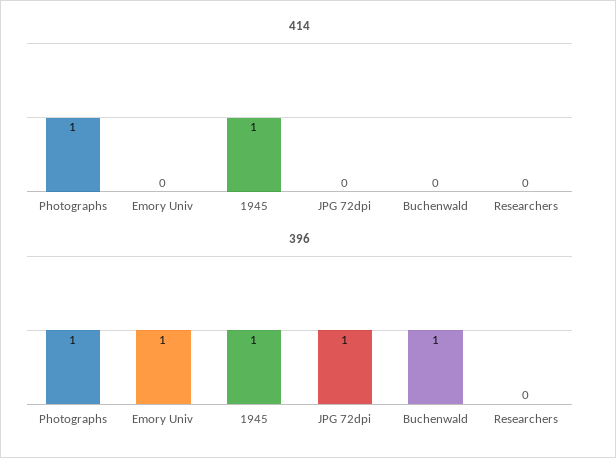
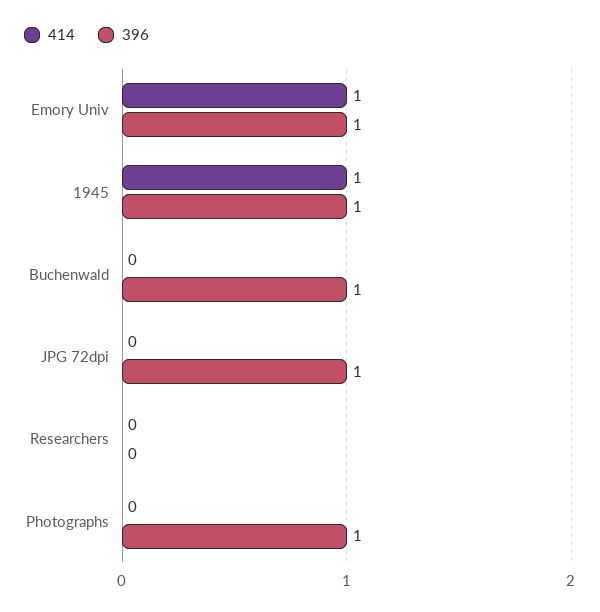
414, Photographs: 1 -> 0
414, Emory Univ: 0 -> 1

